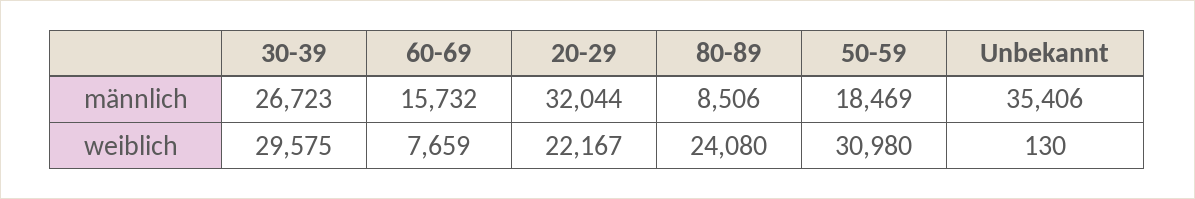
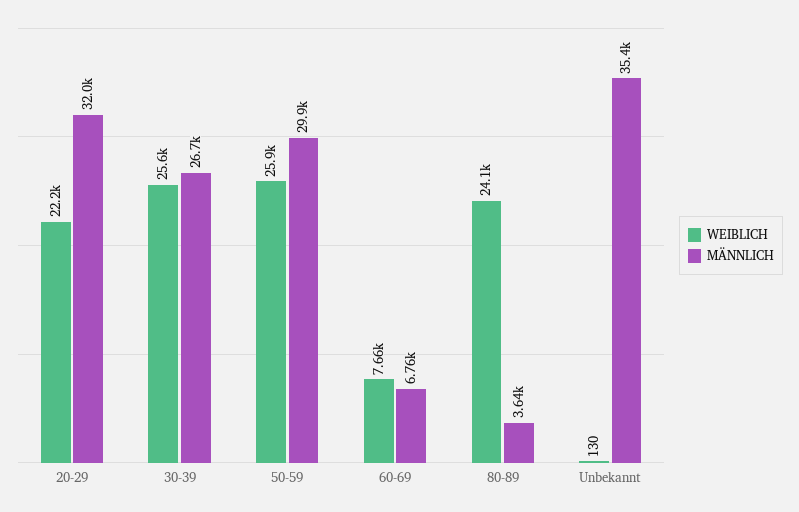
männlich, 60-69: 15732 -> 6760
männlich, 80-89: 8506 -> 3640
männlich, 50-59: 18469 -> 29900
weiblich, 30-39: 29575 -> 25600
weiblich, 50-59: 30980 -> 25900

